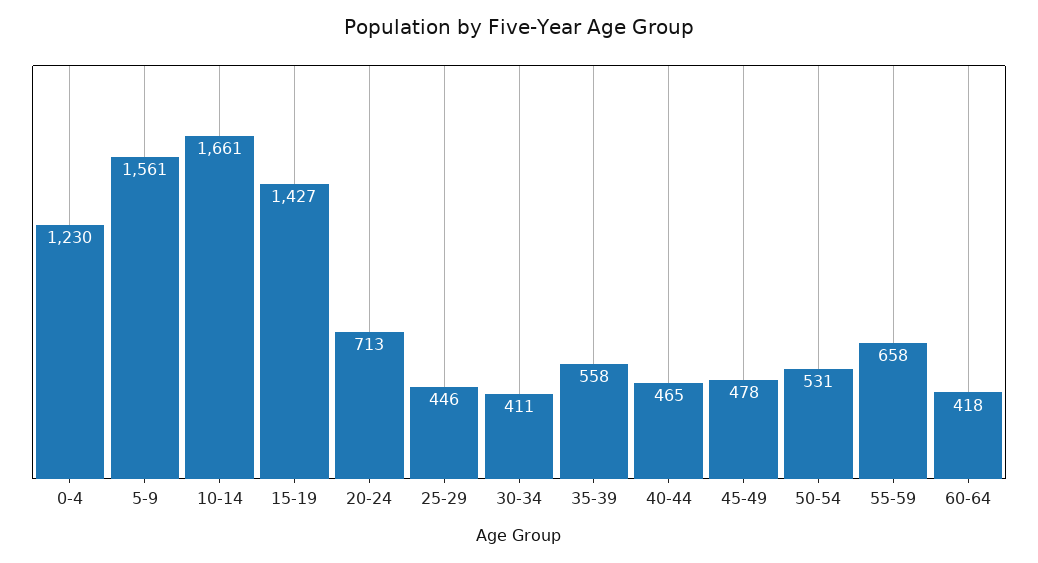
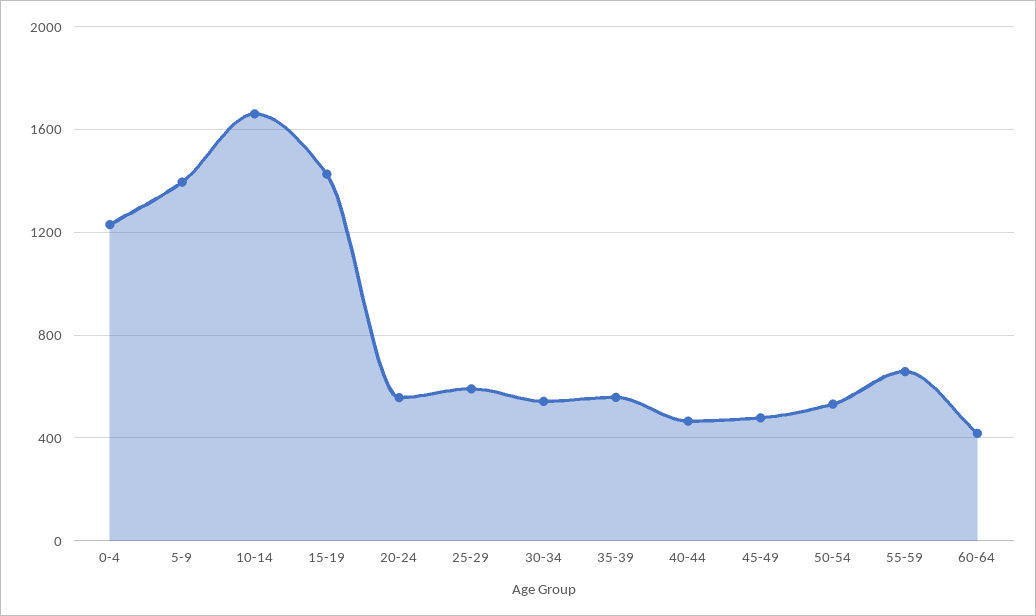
5-9: 1561 -> 1400
20-24: 713 -> 550
25-29: 446 -> 600
30-34: 411 -> 550

